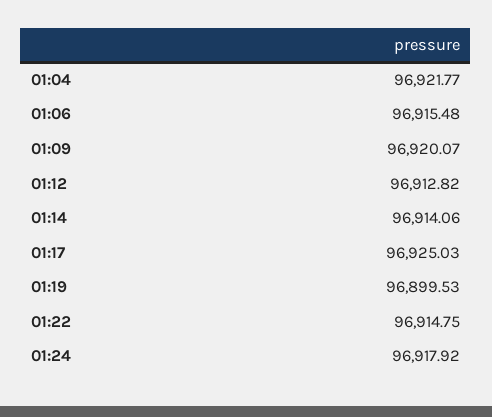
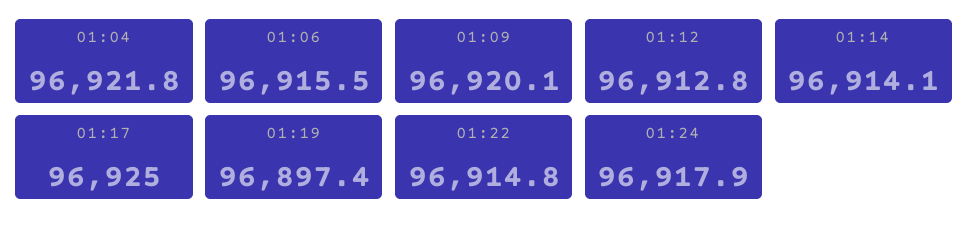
01:19: 96899.53 -> 96897.4

